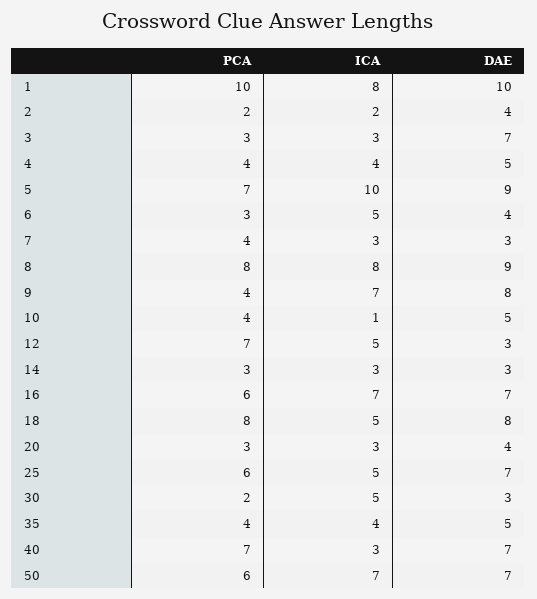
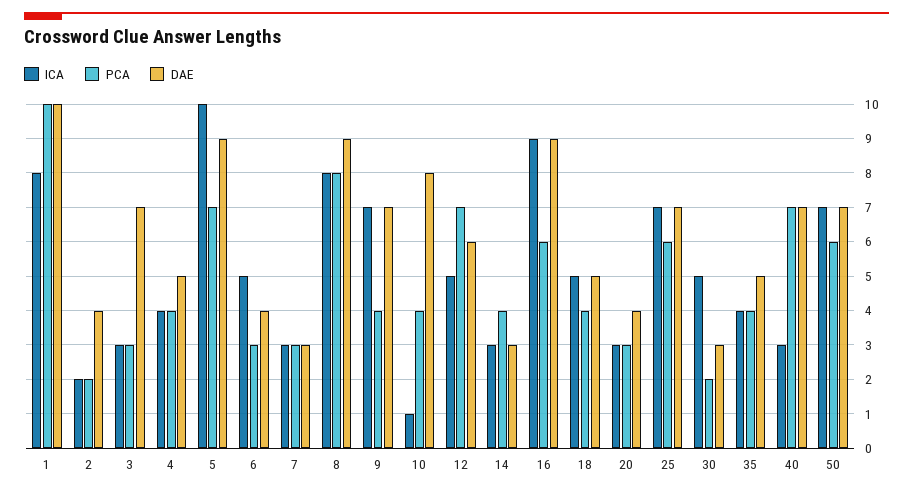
PCA, 7: 4 -> 3
DAE, 9: 8 -> 7
DAE, 10: 5 -> 8
DAE, 12: 3 -> 6
PCA, 14: 3 -> 4
ICA, 16: 7 -> 9
DAE, 16: 7 -> 9
PCA, 18: 8 -> 4
DAE, 18: 8 -> 5
ICA, 25: 5 -> 7

